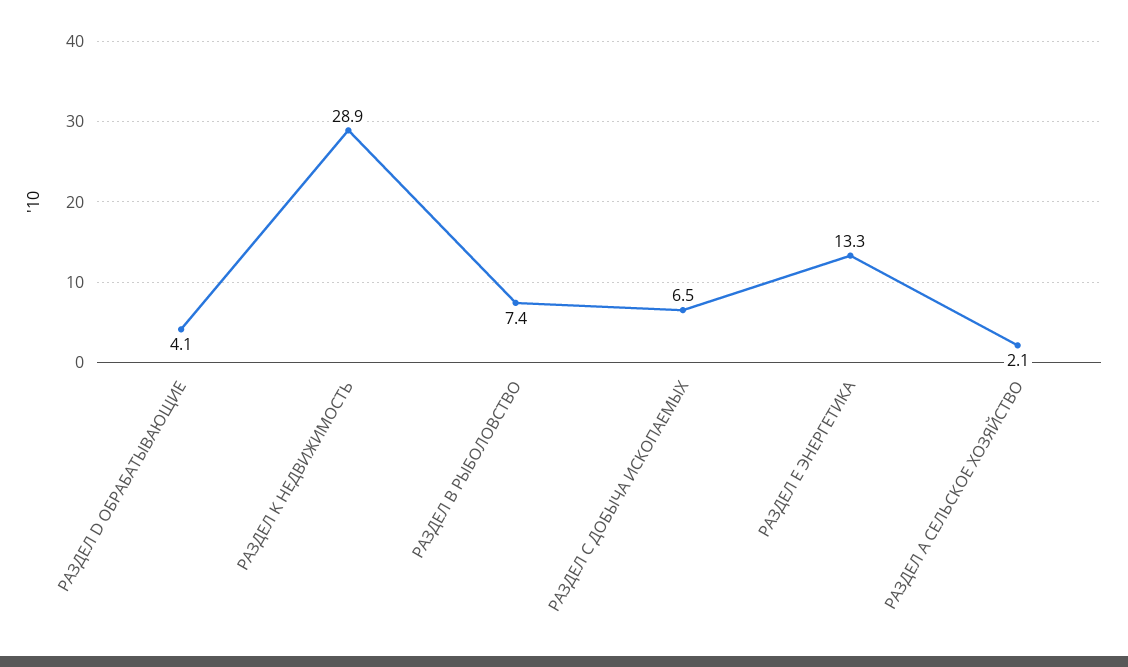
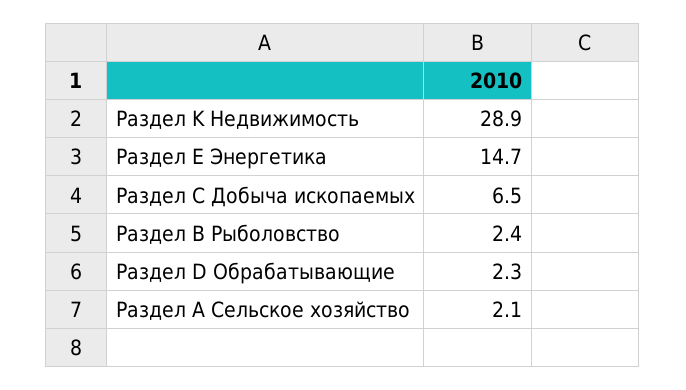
РАЗДЕЛ D ОБРАБАТЫВАЮЩИЕ: 4.1 -> 2.3
РАЗДЕЛ В РЫБОЛОВСТВО: 7.4 -> 2.4
РАЗДЕЛ Е ЭНЕРГЕТИКА: 13.3 -> 14.7

